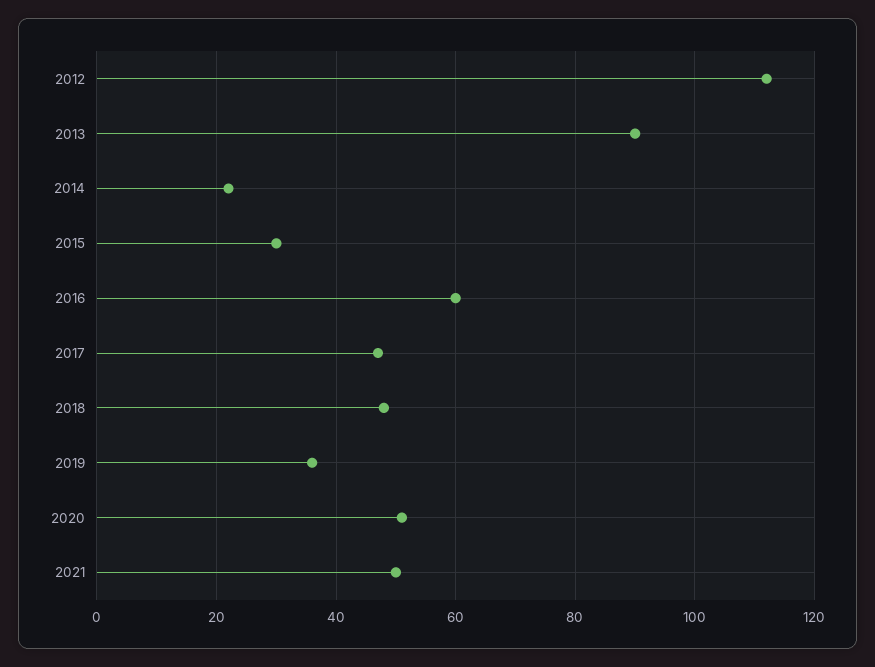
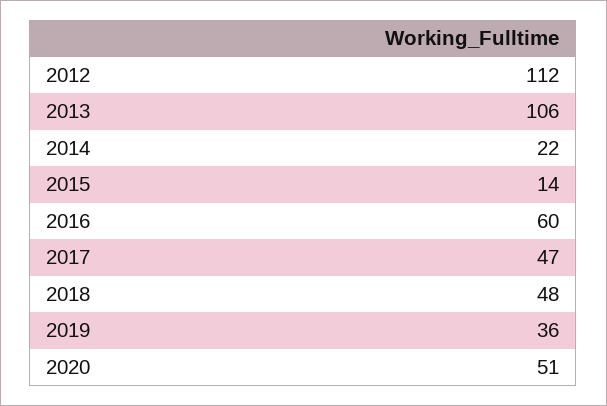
2013: 90 -> 106
2015: 30 -> 14
2021: 50 -> none

